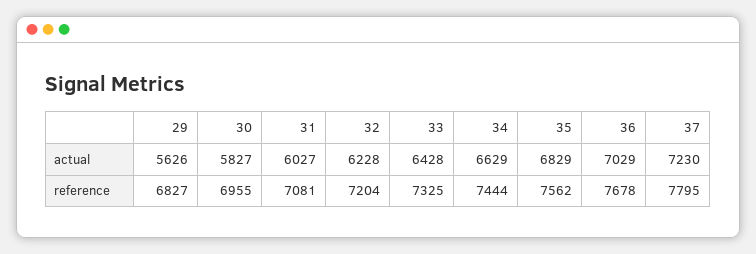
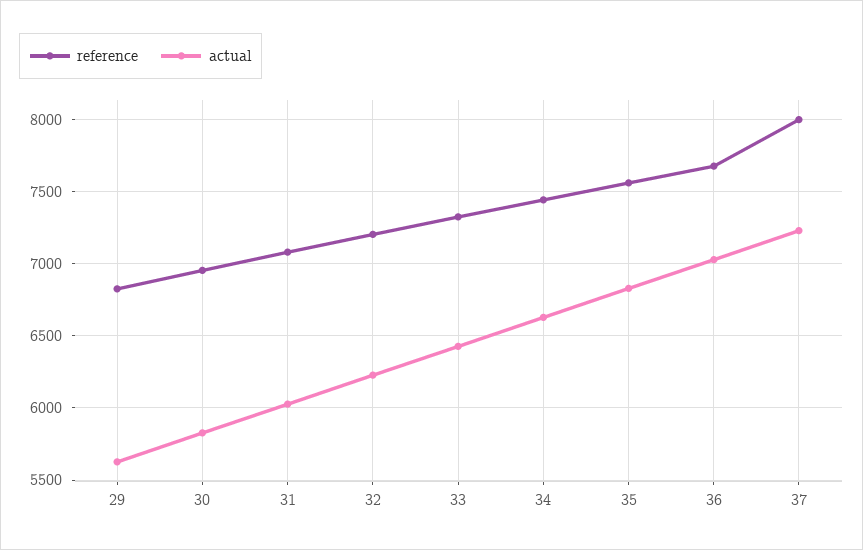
reference, 37: 7795 -> 8000

